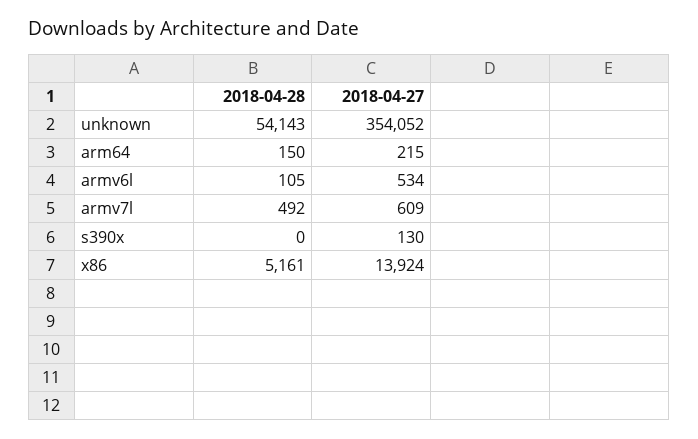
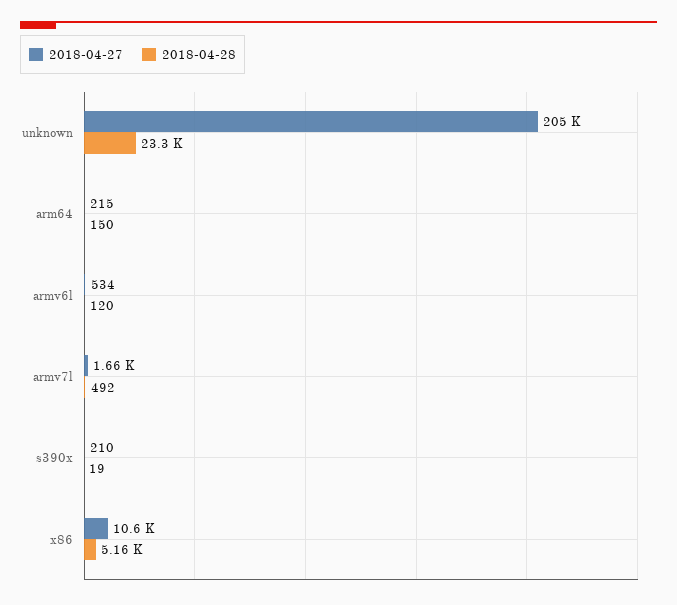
2018-04-28, unknown: 54143 -> 23300
2018-04-27, unknown: 354052 -> 205000
2018-04-28, armv6l: 105 -> 120
2018-04-27, armv7l: 609 -> 1660
2018-04-28, s390x: 0 -> 19
2018-04-27, s390x: 130 -> 210
2018-04-27, x86: 13924 -> 10600

